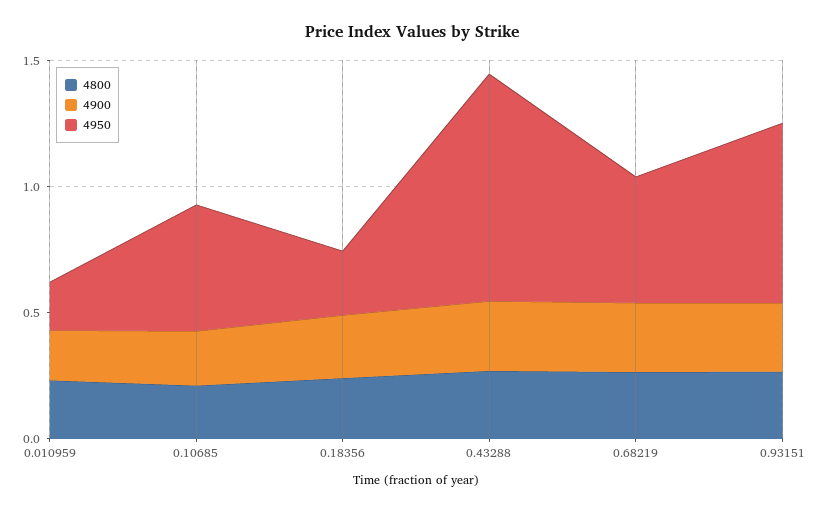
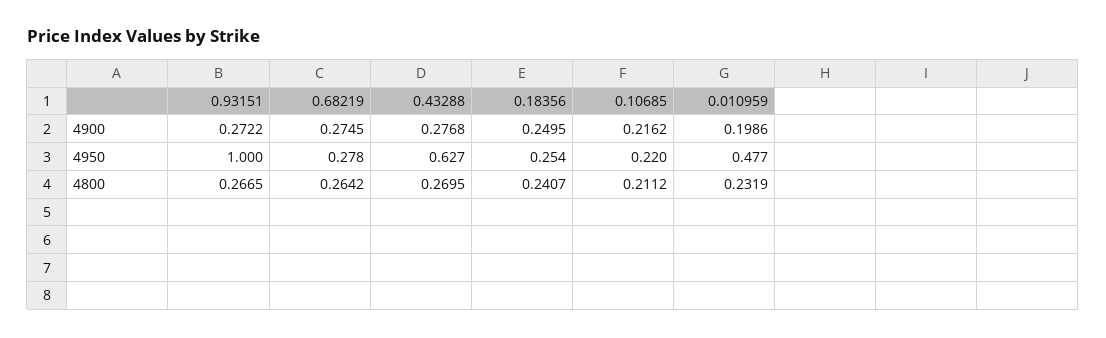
4950, 0.010959: 0.2 -> 0.477
4950, 0.10685: 0.5 -> 0.22
4950, 0.43288: 0.9 -> 0.627
4950, 0.68219: 0.5 -> 0.278
4950, 0.93151: 0.7 -> 1

